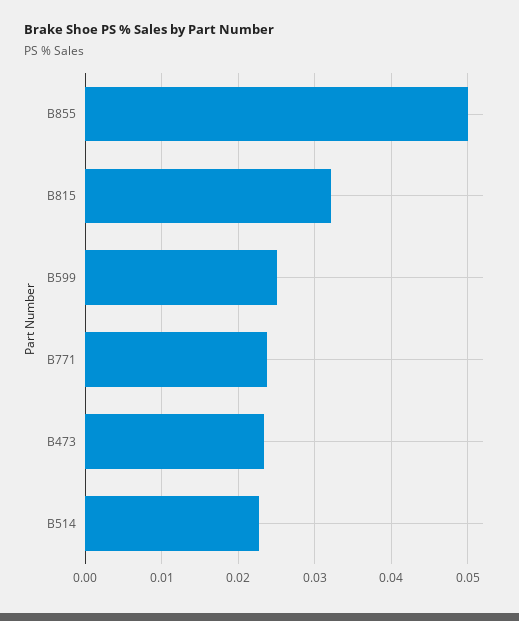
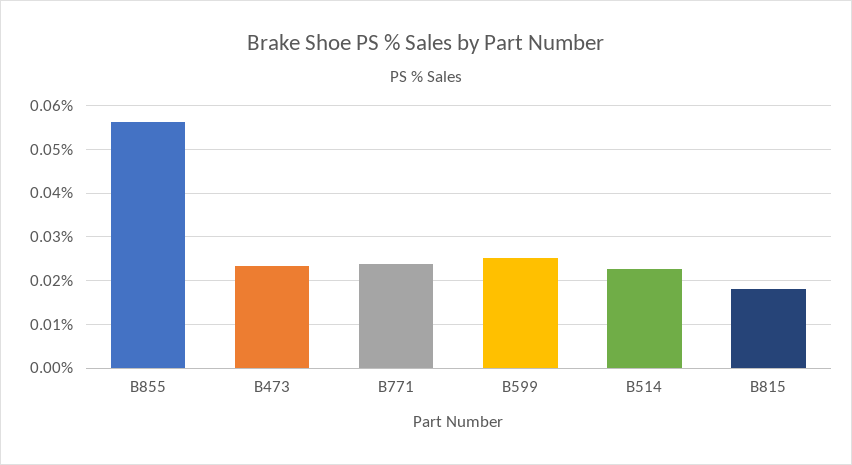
B855: 0.05 -> 0.056
B815: 0.032 -> 0.018

